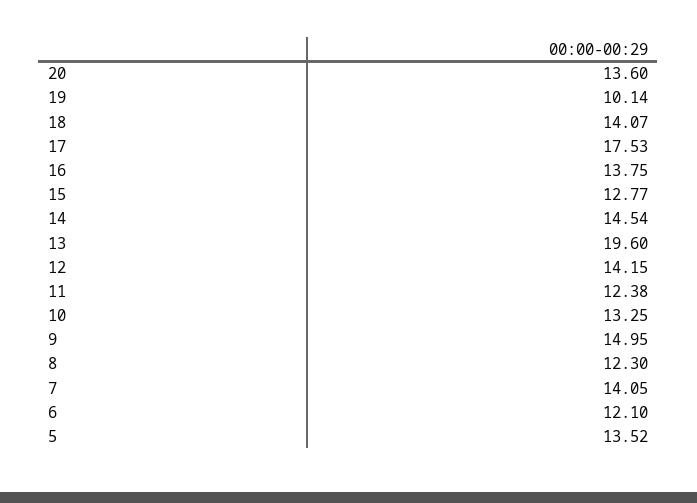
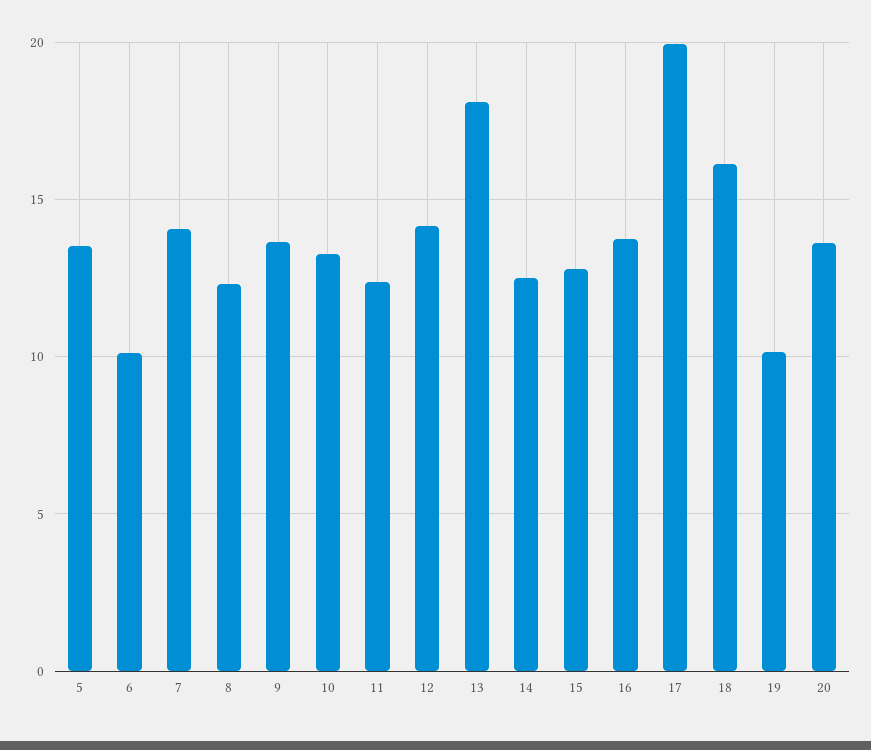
18: 14.07 -> 16
17: 17.53 -> 20
14: 14.54 -> 12.5
13: 19.6 -> 18
9: 14.95 -> 13.5
6: 12.1 -> 10

